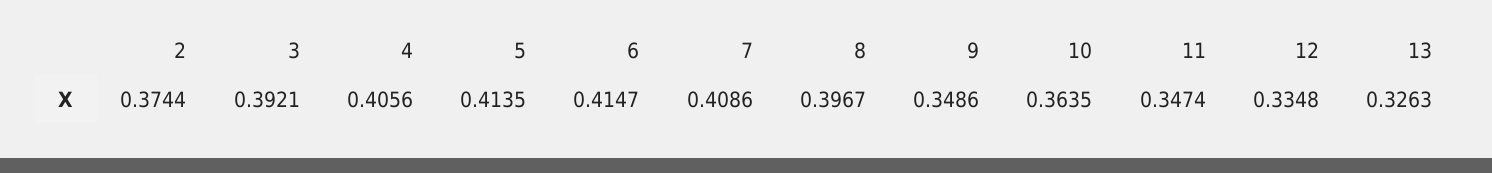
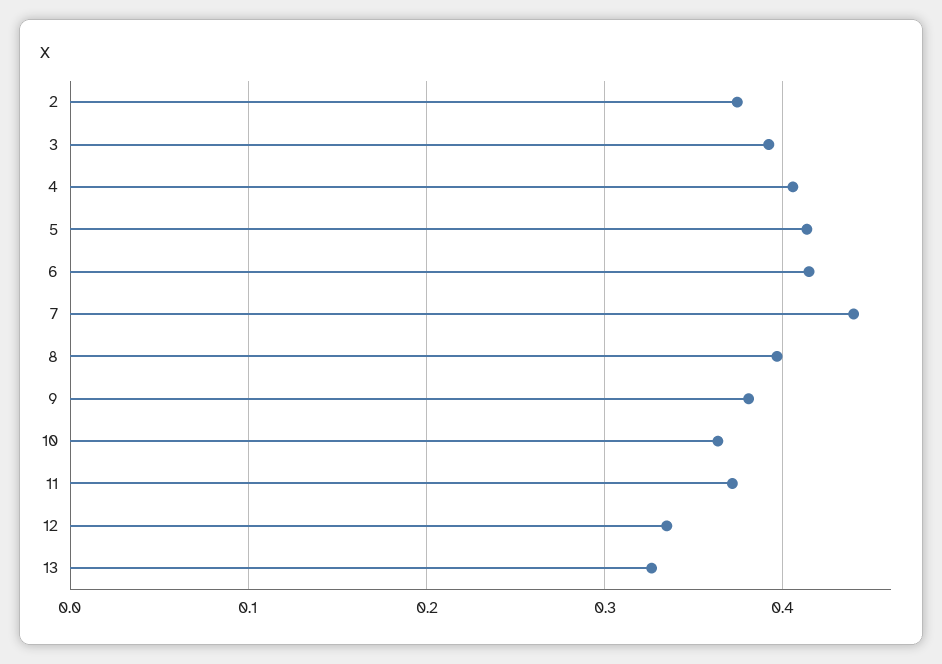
7: 0.4086 -> 0.44
9: 0.3486 -> 0.38
11: 0.3474 -> 0.37

